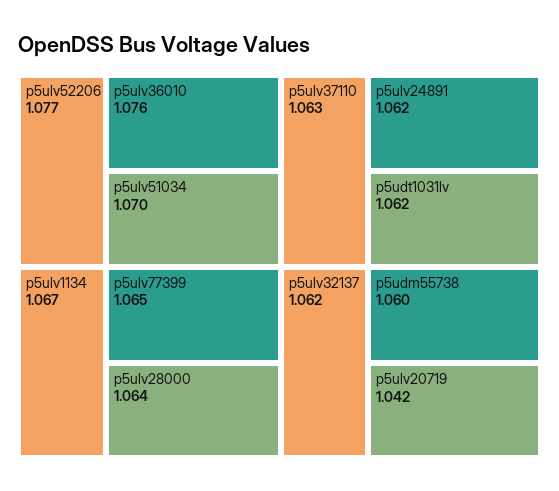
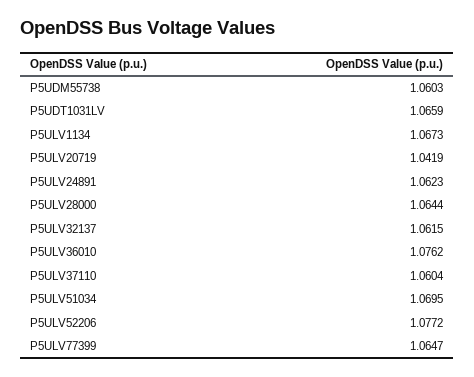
p5ulv37110: 1.063 -> 1.0604
p5udt1031lv: 1.062 -> 1.0659

